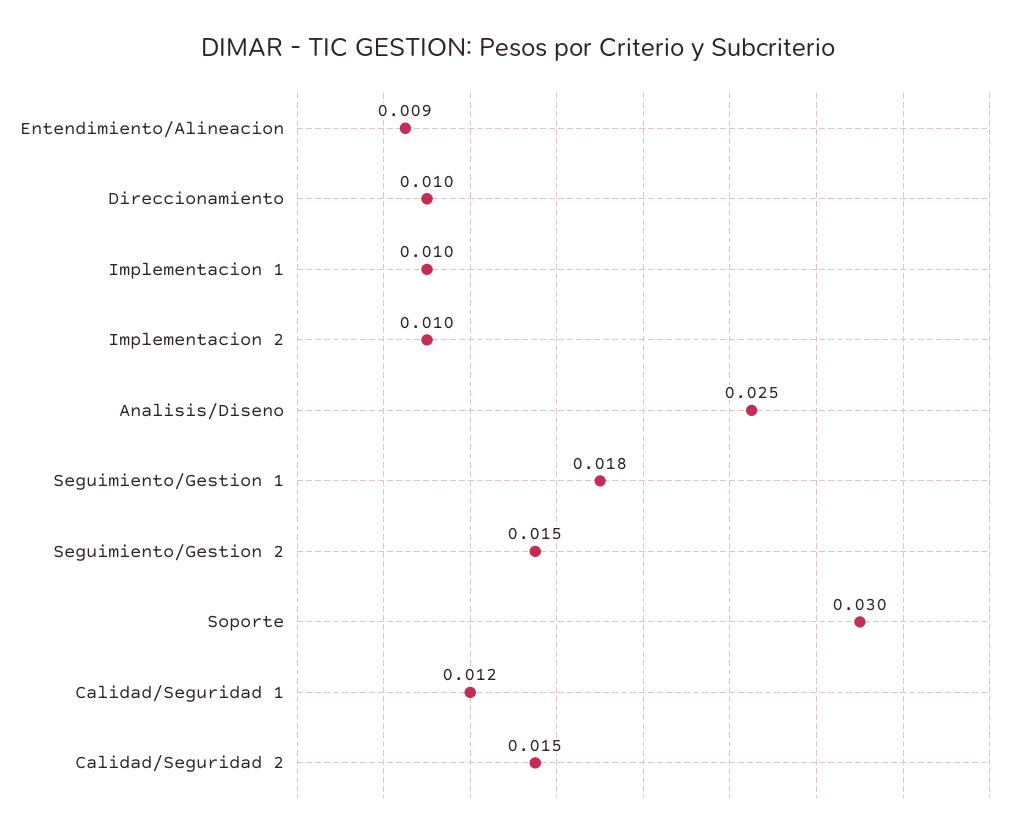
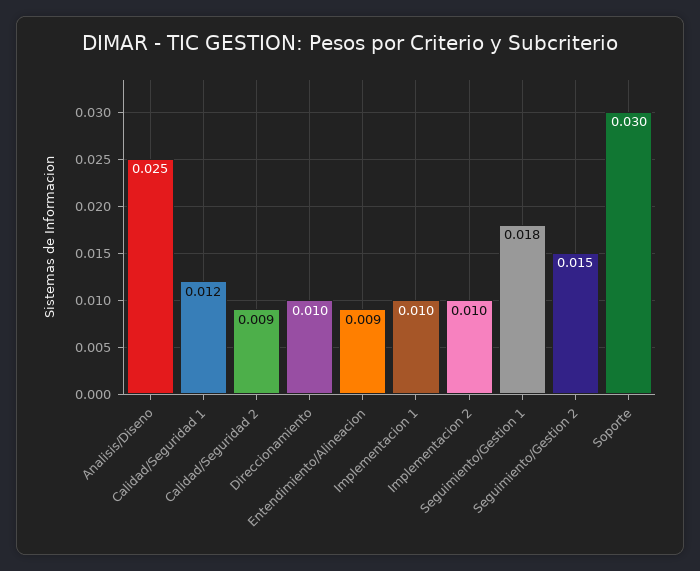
Calidad/Seguridad 2: 0.015 -> 0.009

